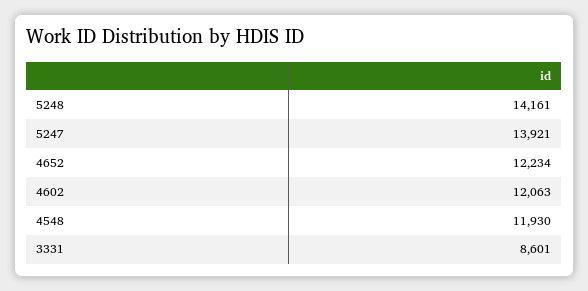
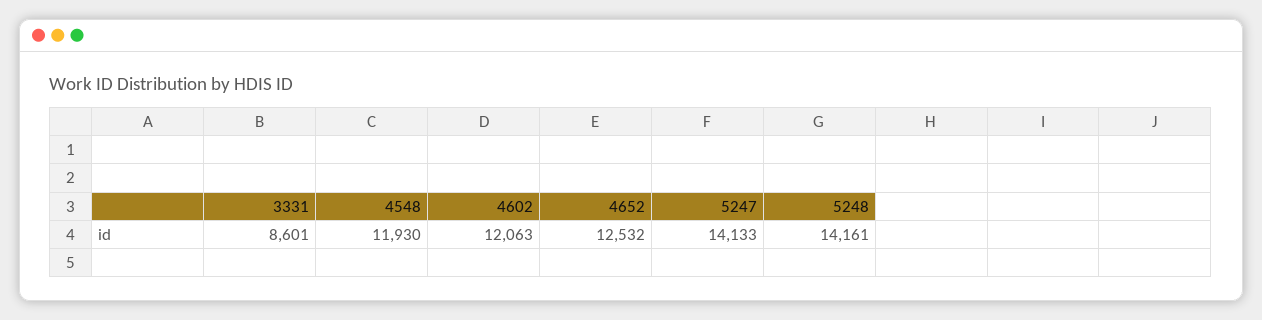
5247: 13921 -> 14133
4652: 12234 -> 12532

